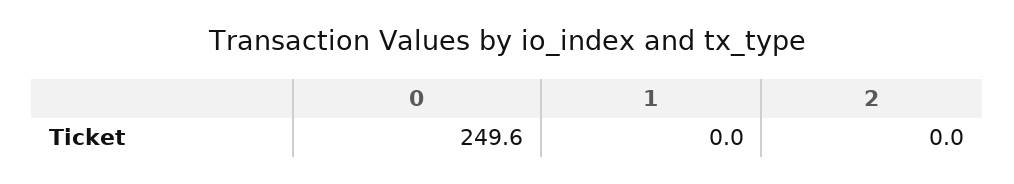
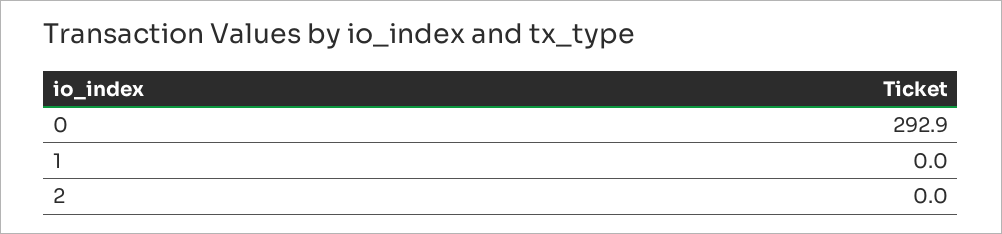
0: 249.6 -> 292.9

